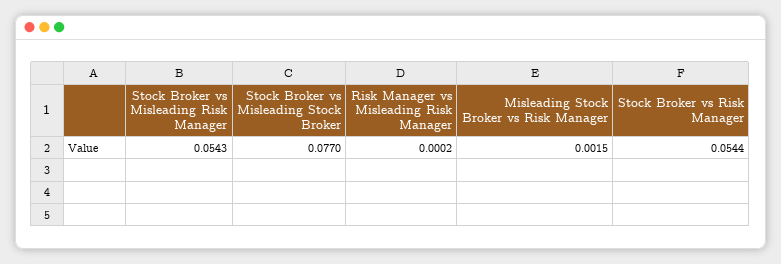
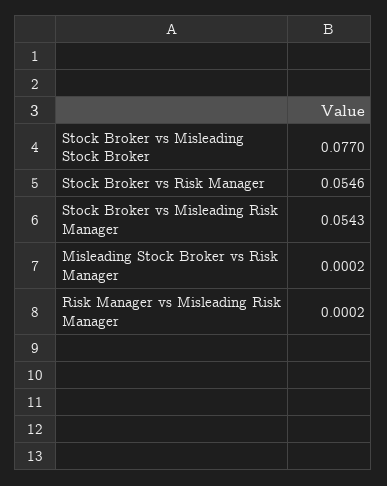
Misleading Stock Broker vs Risk Manager: 0.0015 -> 0.0002
Stock Broker vs Risk Manager: 0.0544 -> 0.0546

